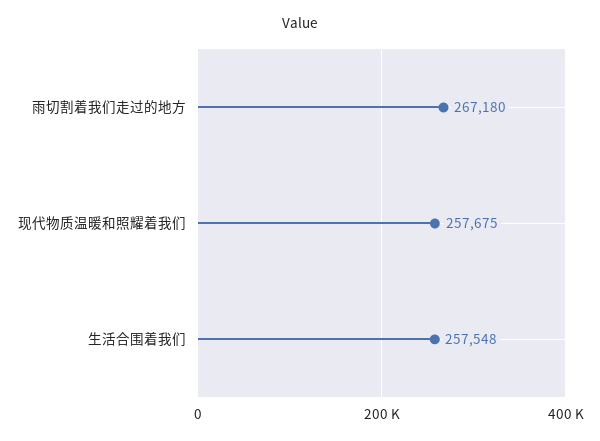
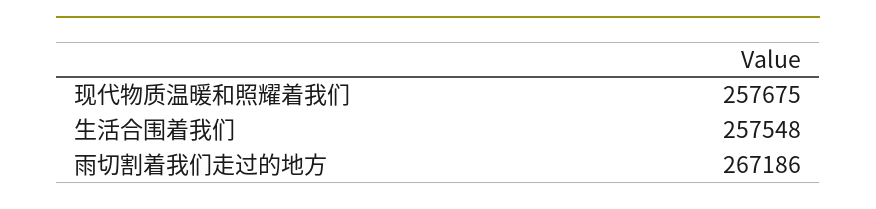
雨切割着我们走过的地方: 267180 -> 267186

